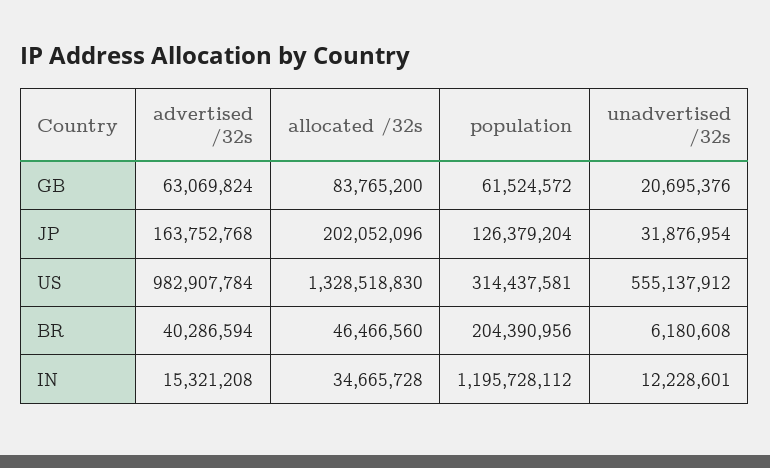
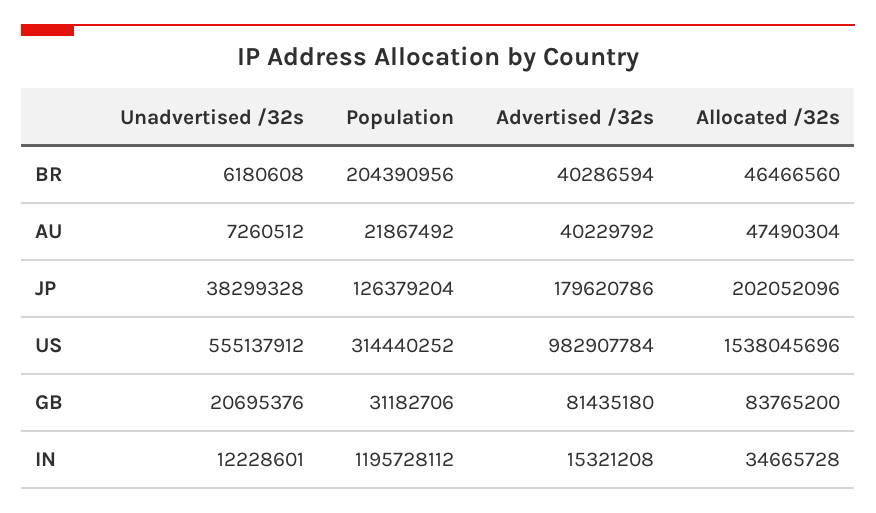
advertised /32s, GB: 63069824 -> 81435180
population, GB: 61524572 -> 31182706
advertised /32s, JP: 163752768 -> 179620786
unadvertised /32s, JP: 31876954 -> 38299328
allocated /32s, US: 1328518830 -> 1538045696
population, US: 314437581 -> 314440252
unadvertised /32s, AU: none -> 7260512
population, AU: none -> 21867492
advertised /32s, AU: none -> 40229792
allocated /32s, AU: none -> 47490304

